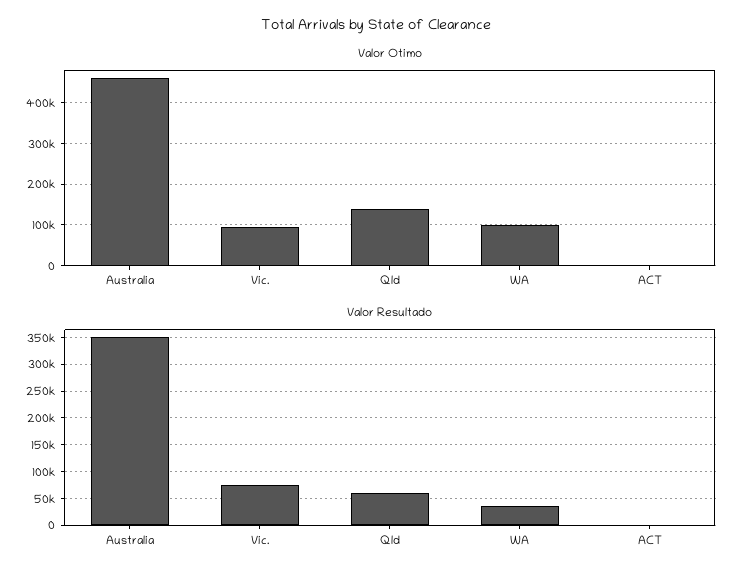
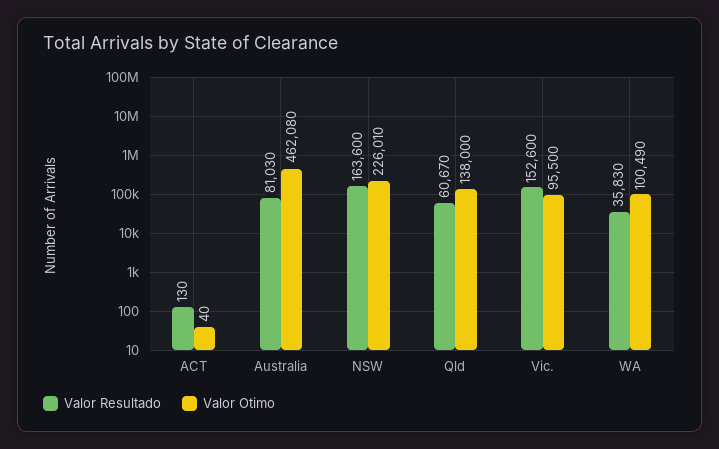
Valor Resultado, Australia: 350000 -> 81030
Valor Resultado, Vic.: 75000 -> 152600
Valor Resultado, NSW: none -> 163600
Valor Otimo, NSW: none -> 226010

